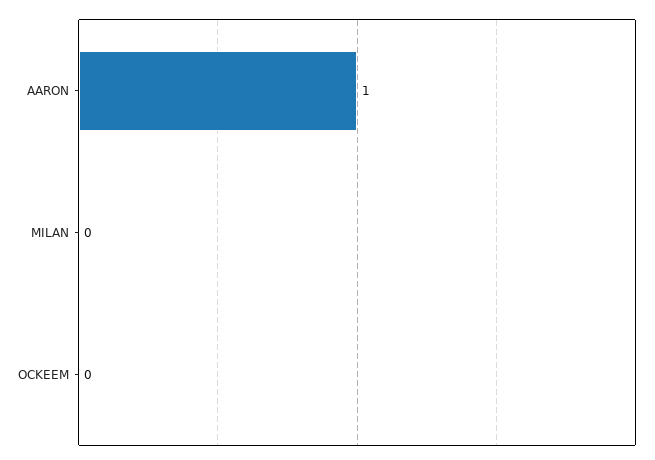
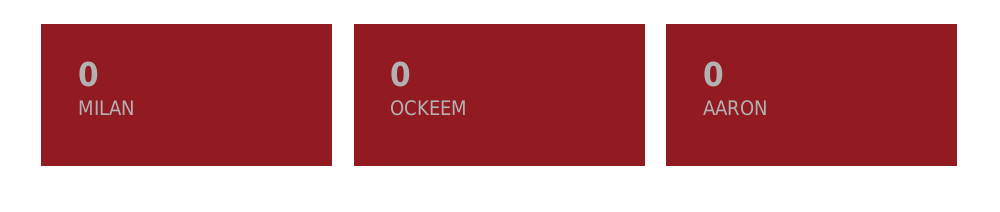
AARON: 1 -> 0

